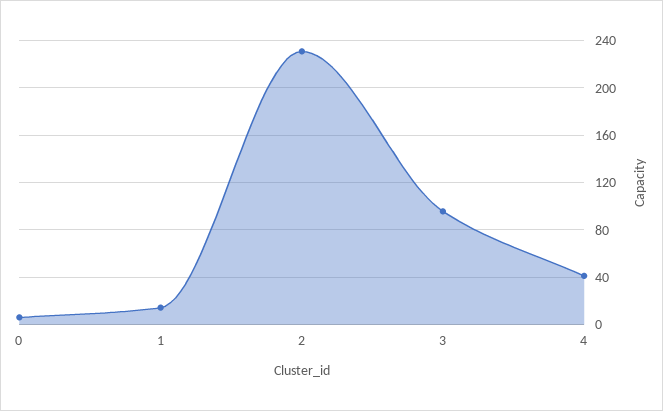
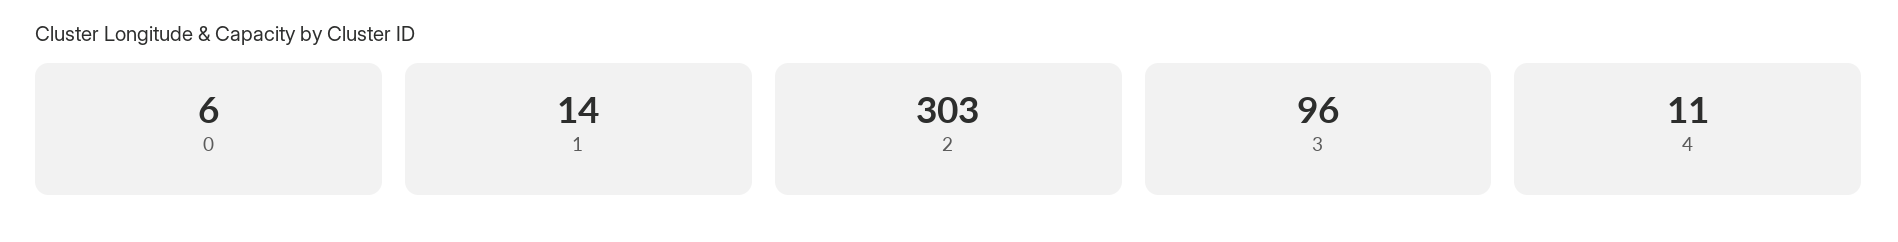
2: 230 -> 303
4: 40 -> 11

